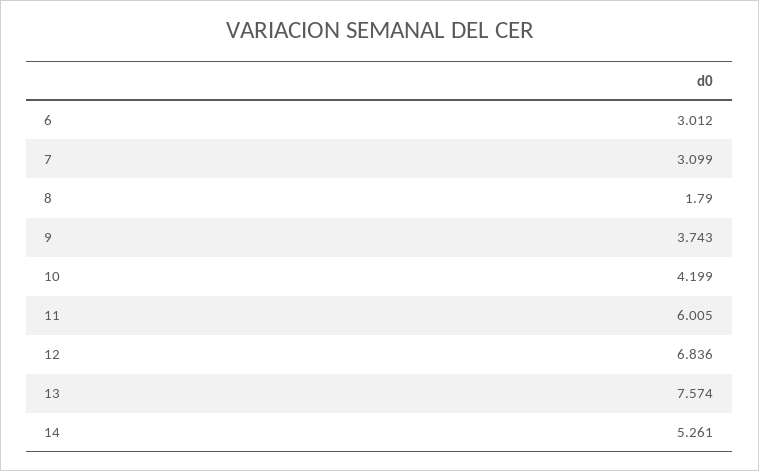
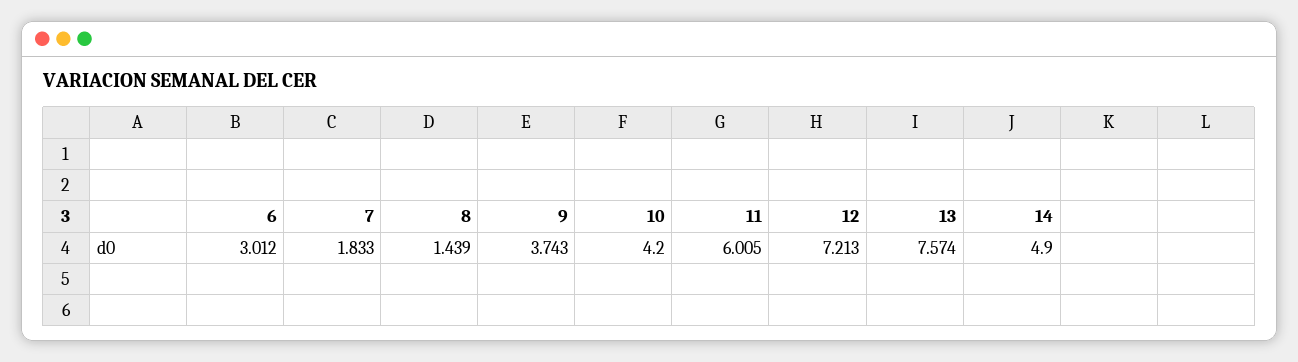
7: 3.099 -> 1.833
8: 1.79 -> 1.439
10: 4.199 -> 4.2
12: 6.836 -> 7.213
14: 5.261 -> 4.9

